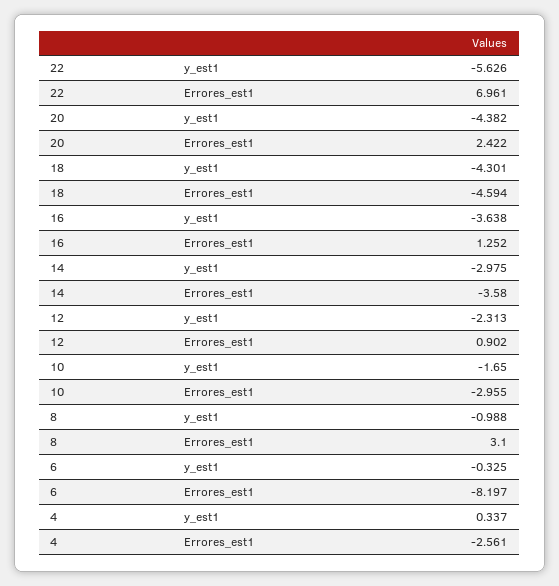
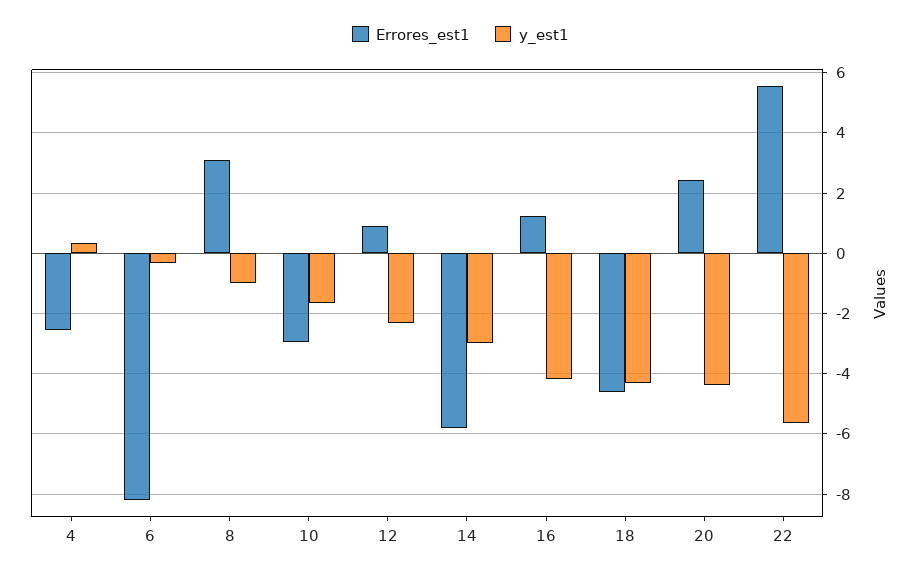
Errores_est1, 22: 6.961 -> 5.6
y_est1, 16: -3.638 -> -4.2
Errores_est1, 14: -3.58 -> -5.8

